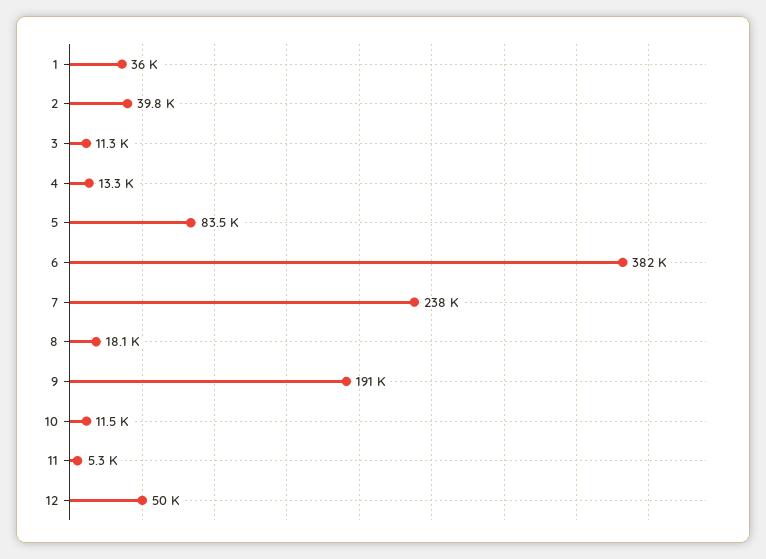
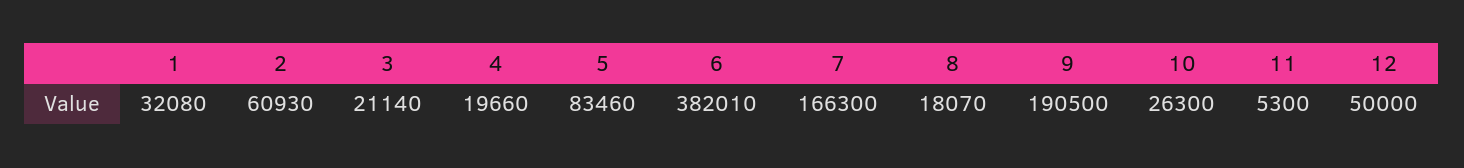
1: 36000 -> 32080
2: 39800 -> 60930
3: 11300 -> 21140
4: 13300 -> 19660
7: 238000 -> 166300
10: 11500 -> 26300

